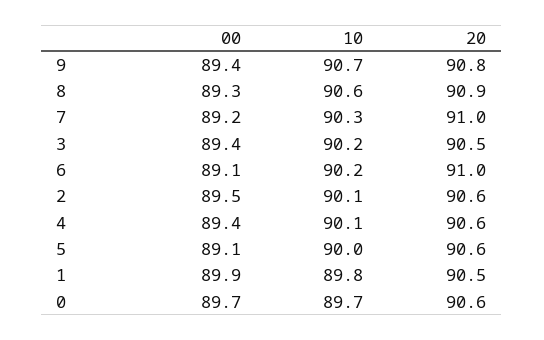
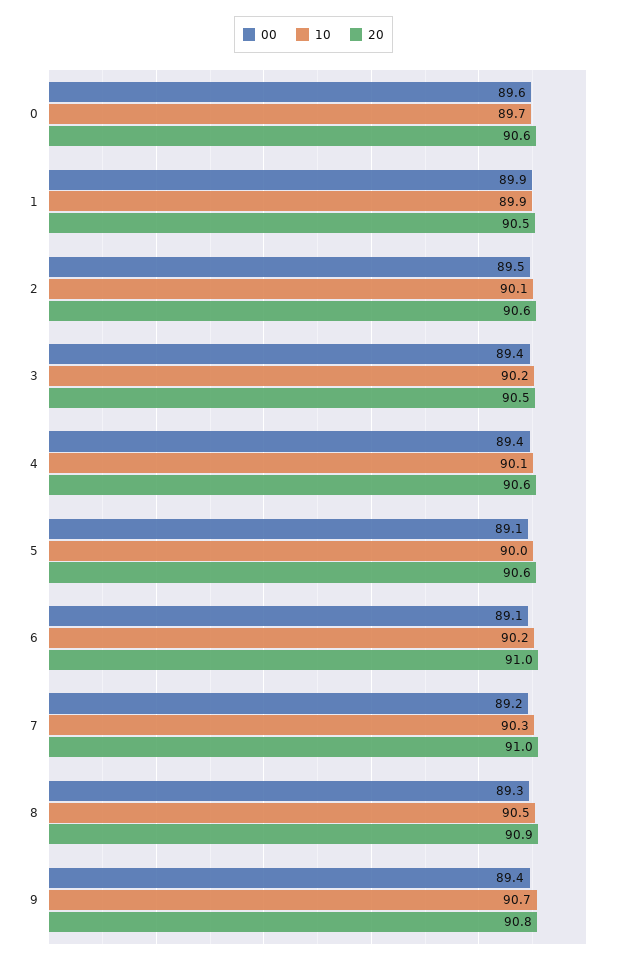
10, 8: 90.6 -> 90.5
10, 1: 89.8 -> 89.9
00, 0: 89.7 -> 89.6

